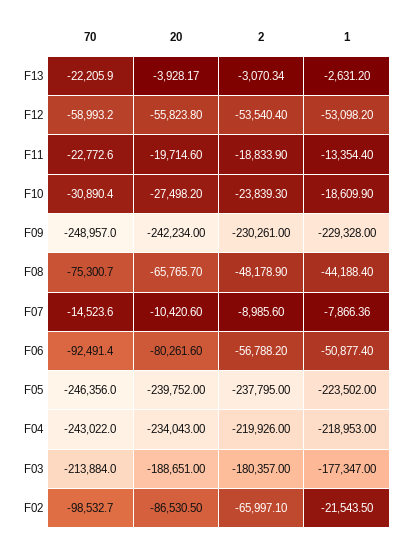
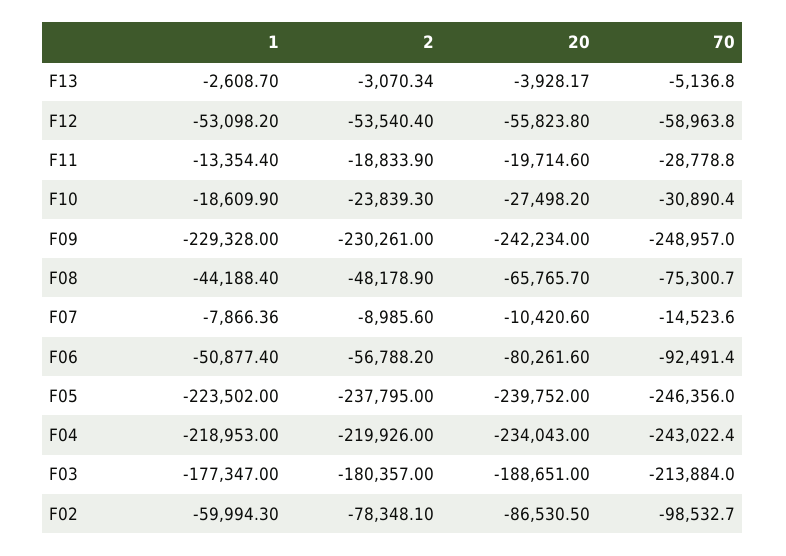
70, F13: -22205.9 -> -5136.8
1, F13: -2631.2 -> -2608.7
70, F12: -58993.2 -> -58963.8
70, F11: -22772.6 -> -28778.8
70, F04: -243022 -> -243022.4
2, F02: -65997.1 -> -78348.1
1, F02: -21543.5 -> -59994.3

